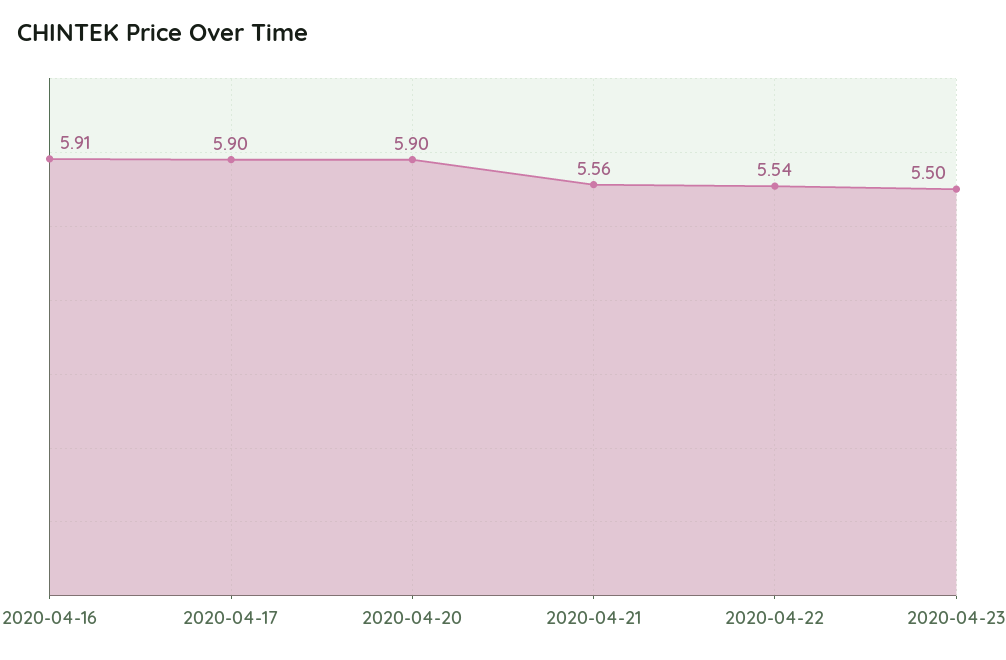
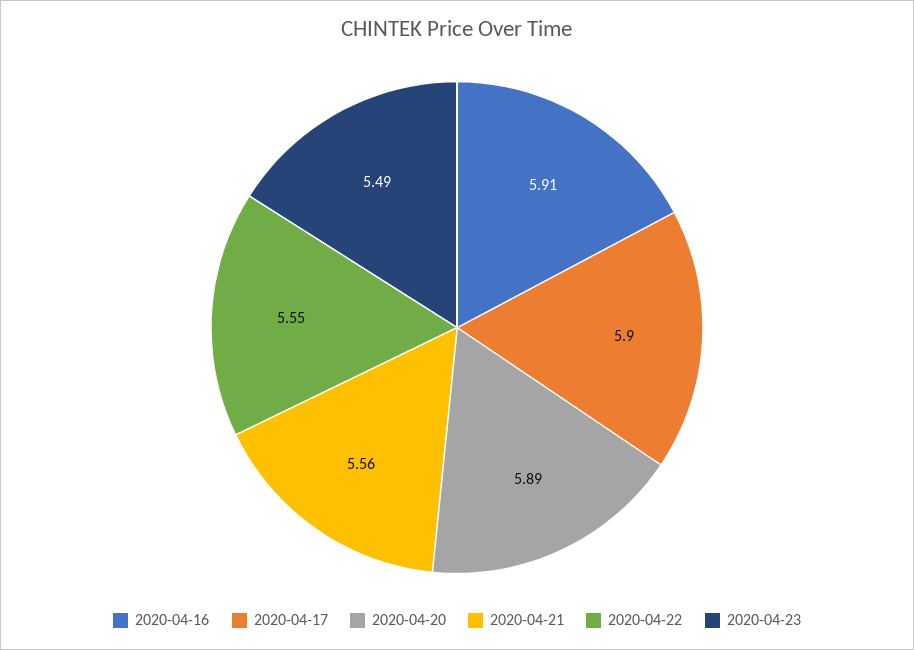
2020-04-20: 5.9 -> 5.89
2020-04-22: 5.54 -> 5.55
2020-04-23: 5.5 -> 5.49

